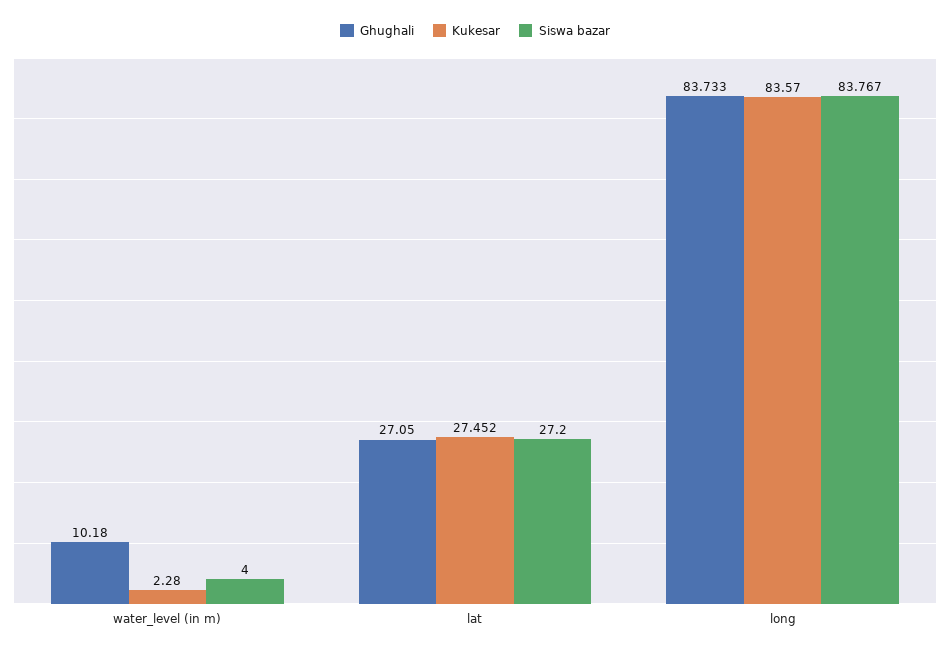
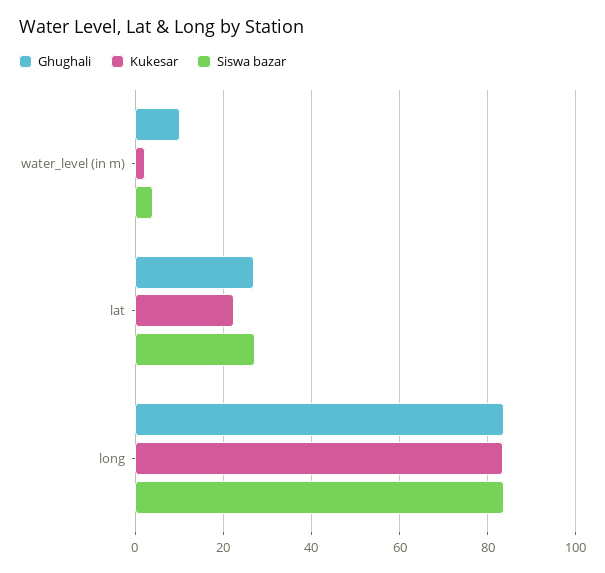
Kukesar, lat: 27.452 -> 22

